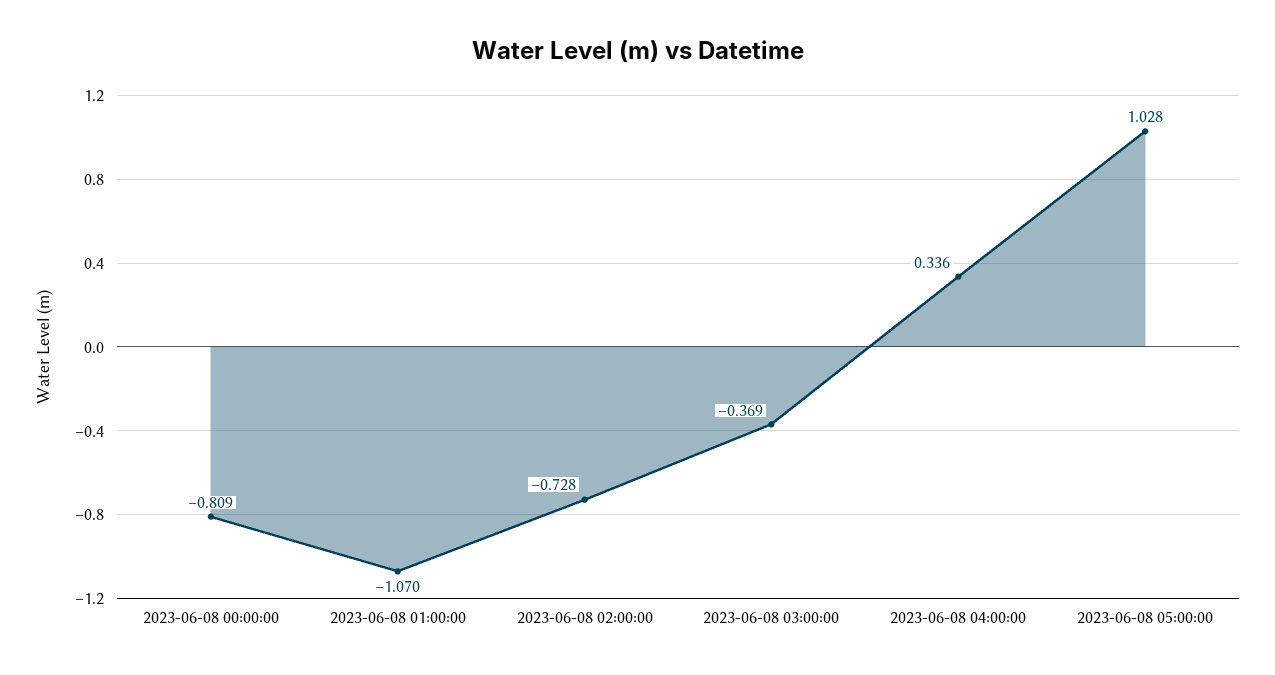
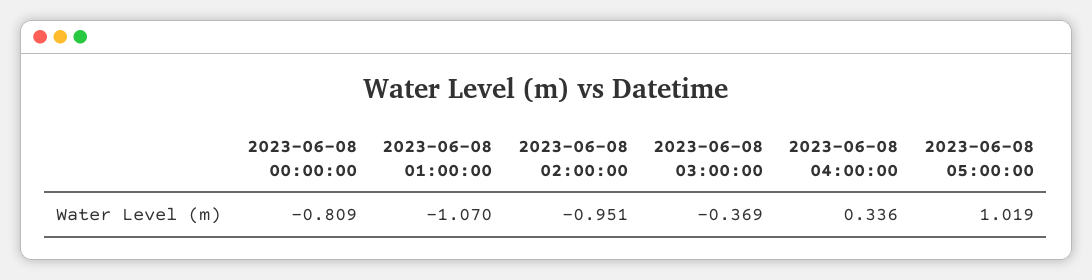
2023-06-08 02:00:00: -0.728 -> -0.951
2023-06-08 05:00:00: 1.028 -> 1.019

